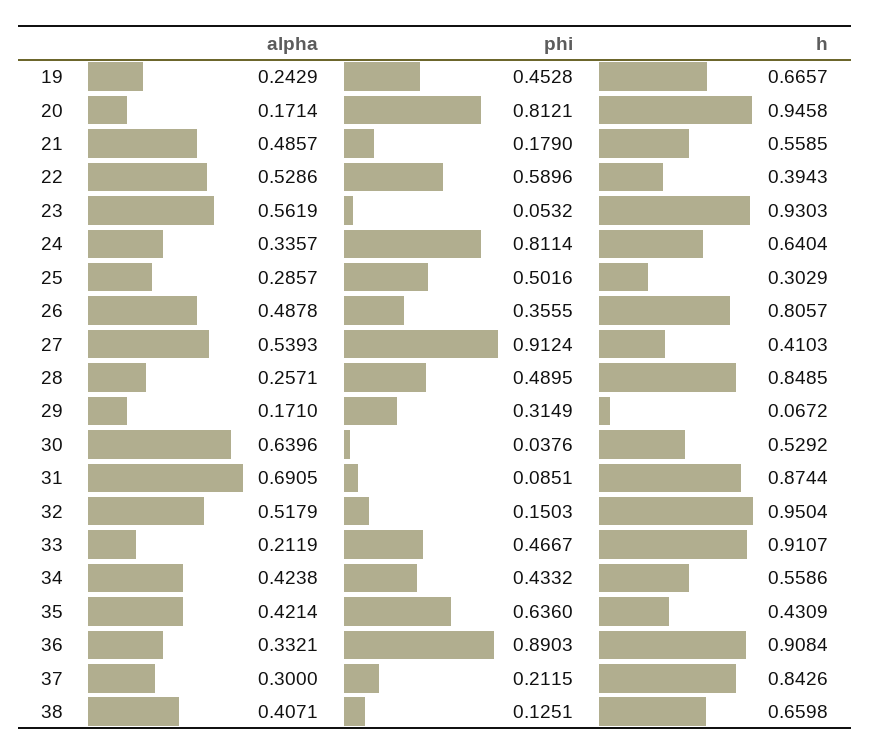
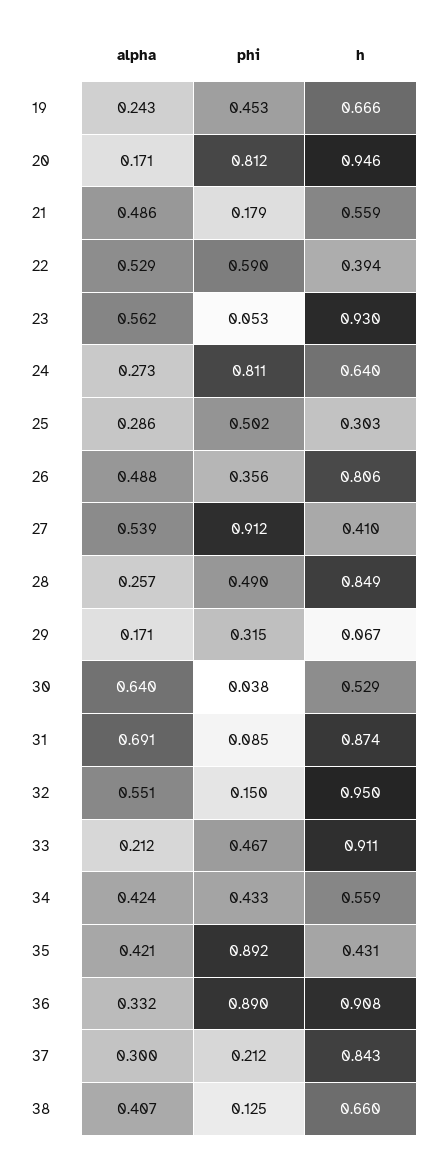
alpha, 24: 0.3357 -> 0.273
alpha, 32: 0.5179 -> 0.551
phi, 35: 0.636 -> 0.892

